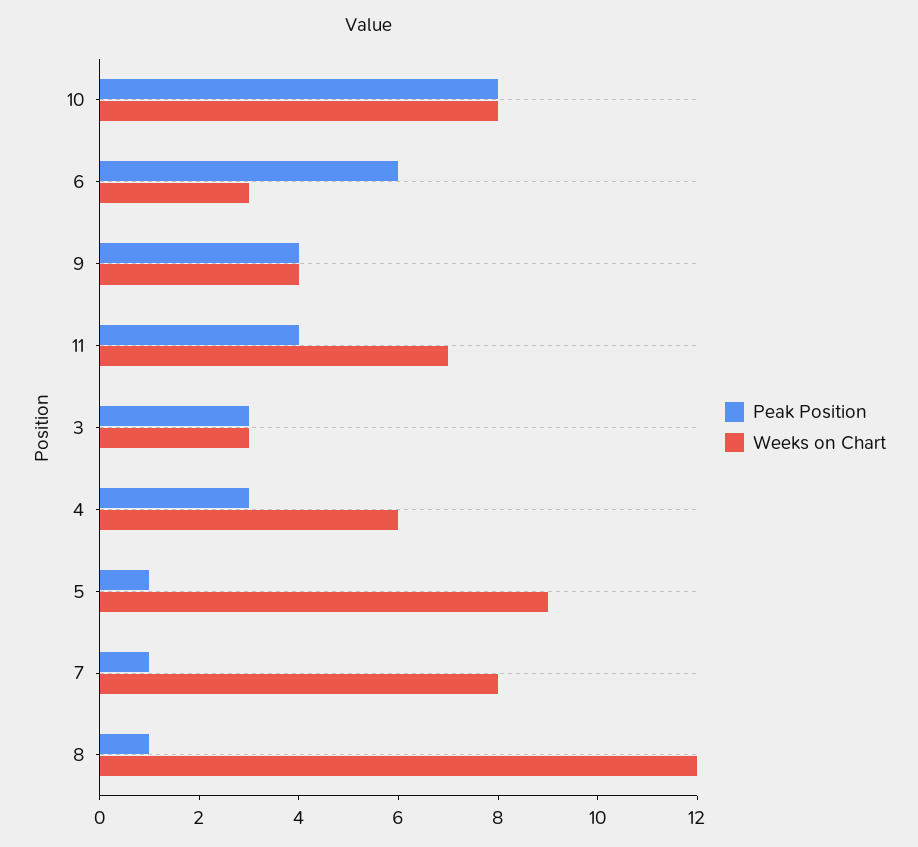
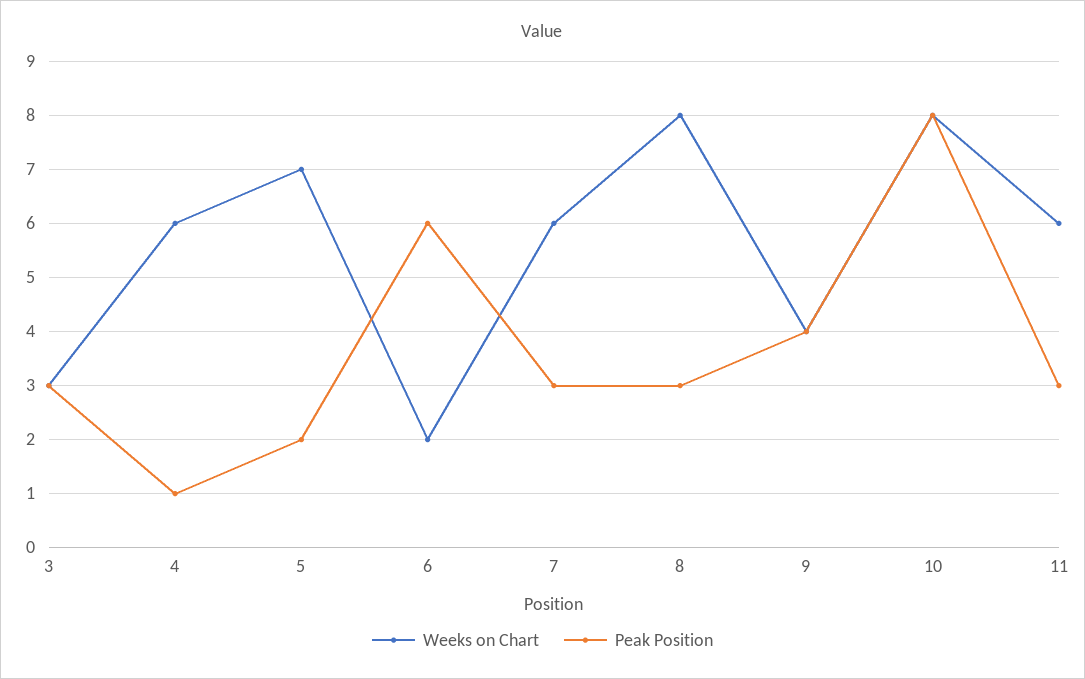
Weeks on Chart, 6: 3 -> 2
Peak Position, 11: 4 -> 3
Weeks on Chart, 11: 7 -> 6
Peak Position, 4: 3 -> 1
Peak Position, 5: 1 -> 2
Weeks on Chart, 5: 9 -> 7
Peak Position, 7: 1 -> 3
Weeks on Chart, 7: 8 -> 6
Peak Position, 8: 1 -> 3
Weeks on Chart, 8: 12 -> 8

